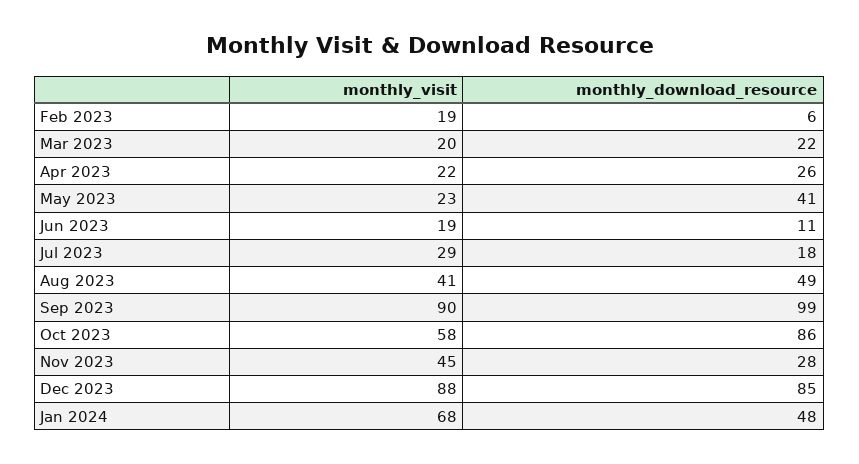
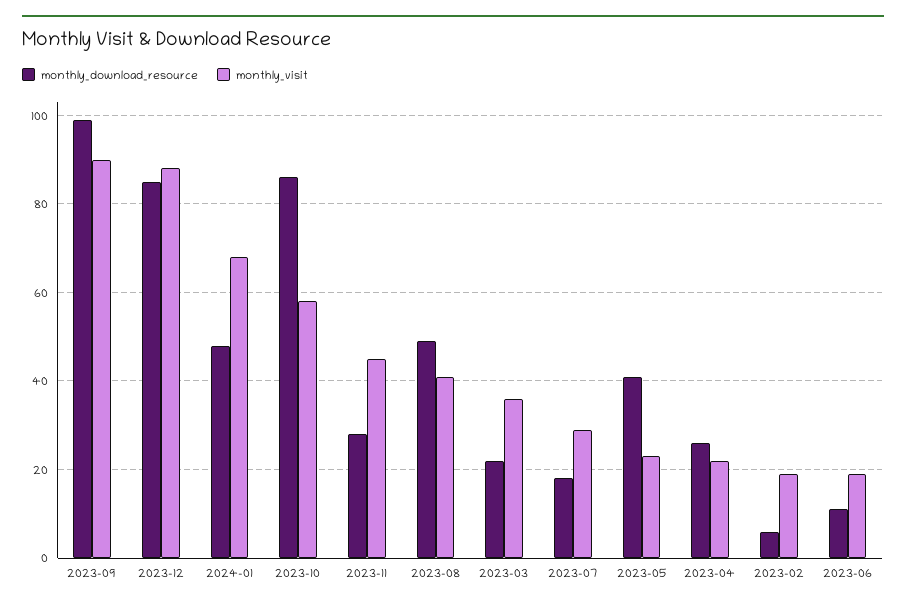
monthly_visit, Mar 2023: 20 -> 35

